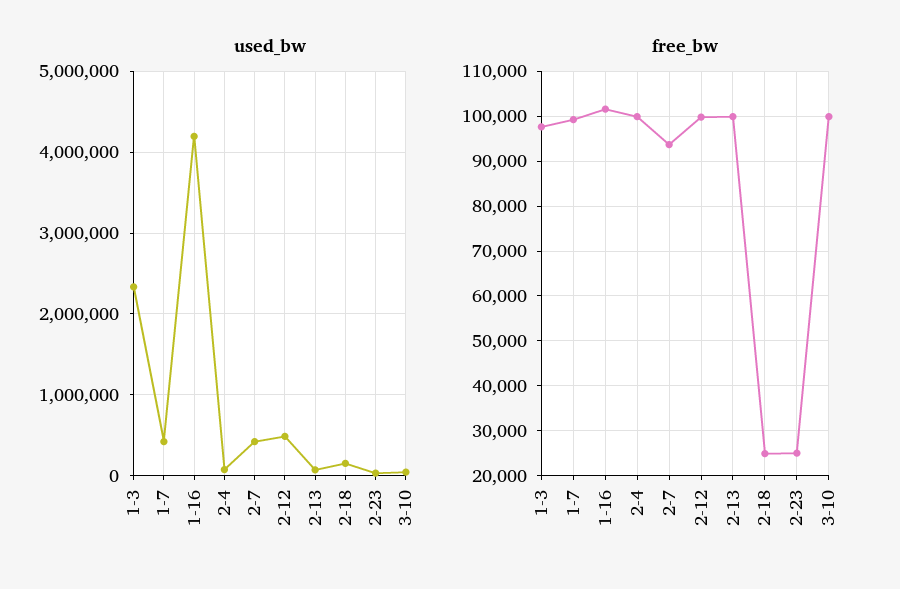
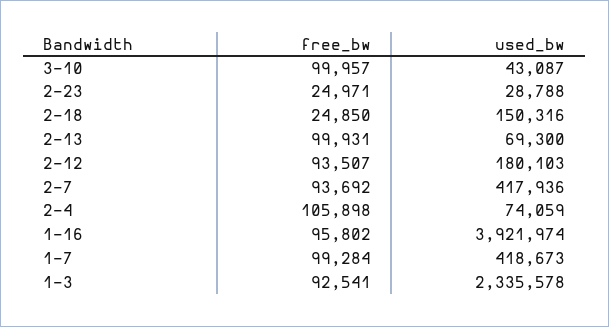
used_bw, 1-16: 4200000 -> 3921974
used_bw, 2-12: 500000 -> 180103
free_bw, 1-3: 98000 -> 92541
free_bw, 1-16: 102000 -> 95802
free_bw, 2-4: 100000 -> 105898
free_bw, 2-12: 100000 -> 93507

